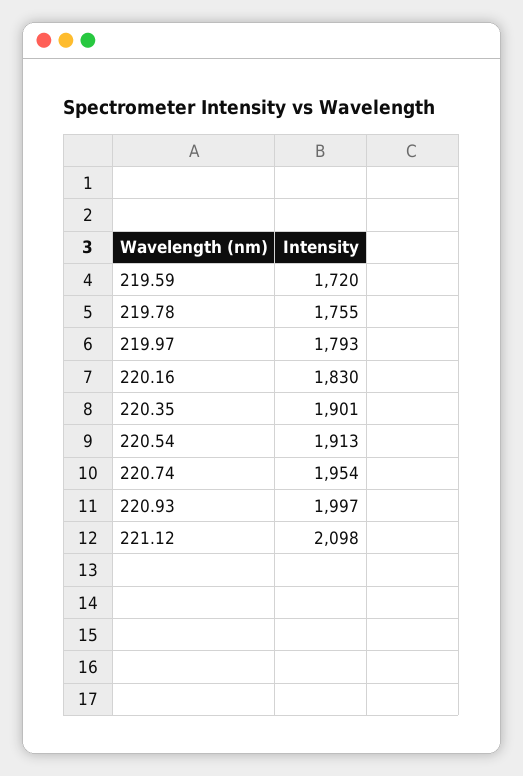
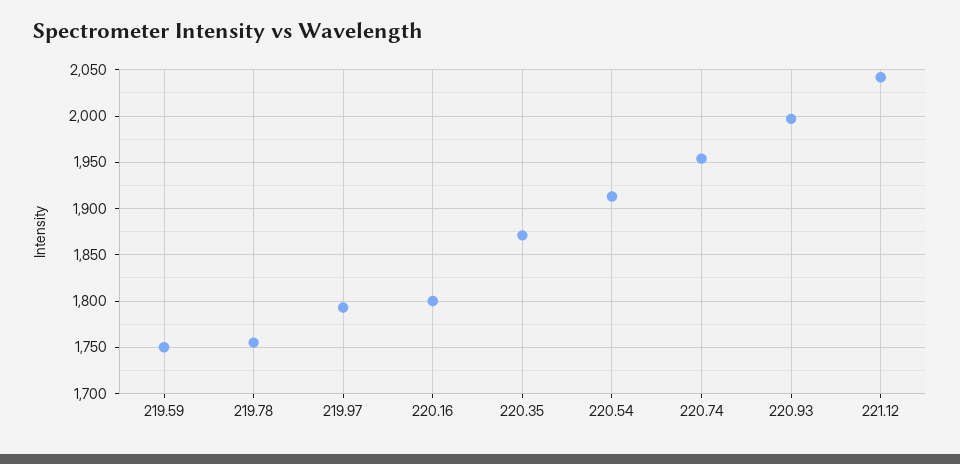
219.59: 1720 -> 1750
220.16: 1830 -> 1800
220.35: 1901 -> 1870
221.12: 2098 -> 2040

